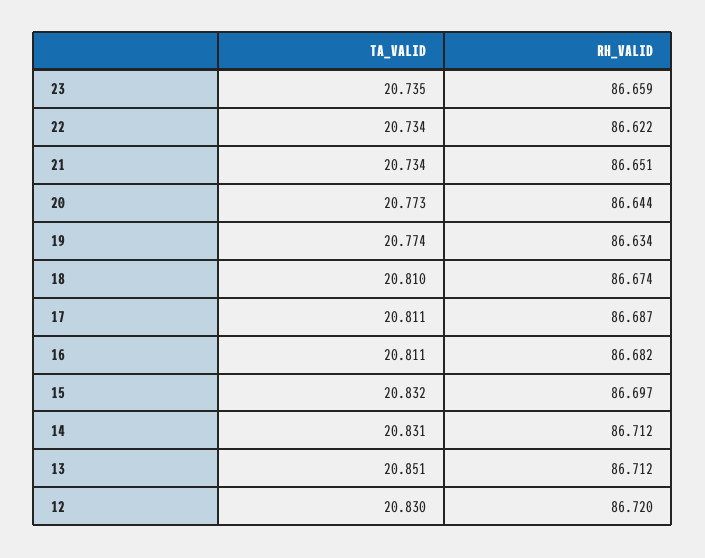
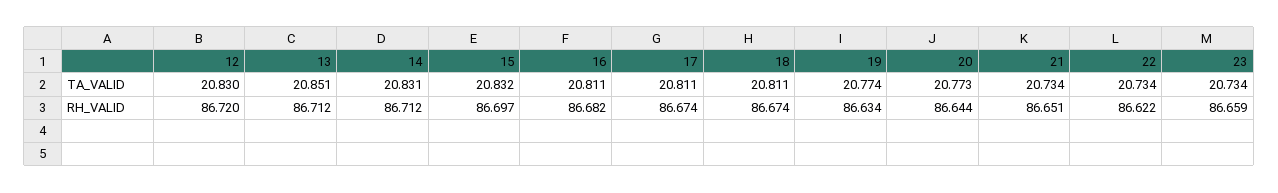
TA_VALID, 23: 20.735 -> 20.734
TA_VALID, 18: 20.81 -> 20.811
RH_VALID, 17: 86.687 -> 86.674

